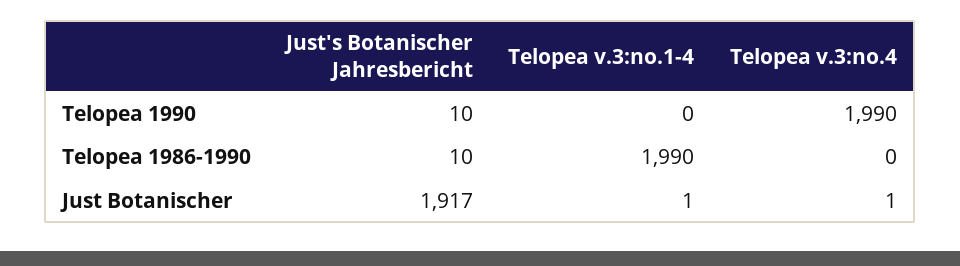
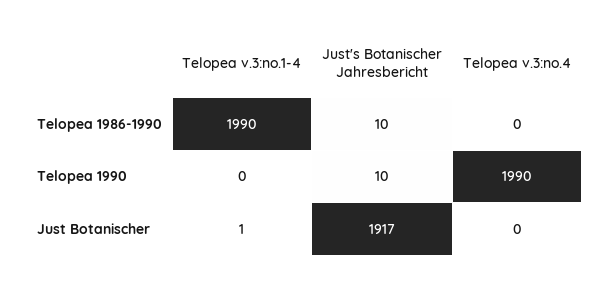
Telopea v.3:no.4, Just Botanischer: 1 -> 0

